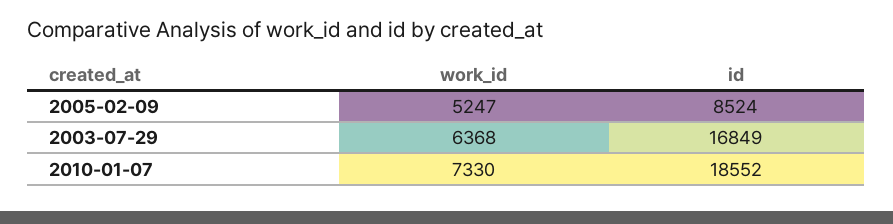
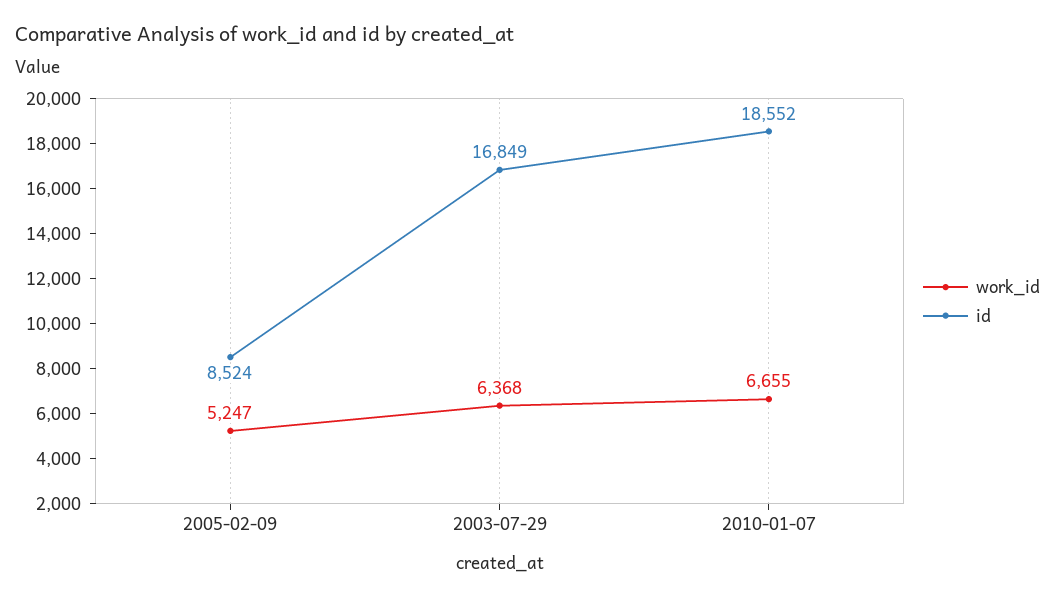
work_id, 2010-01-07: 7330 -> 6655

